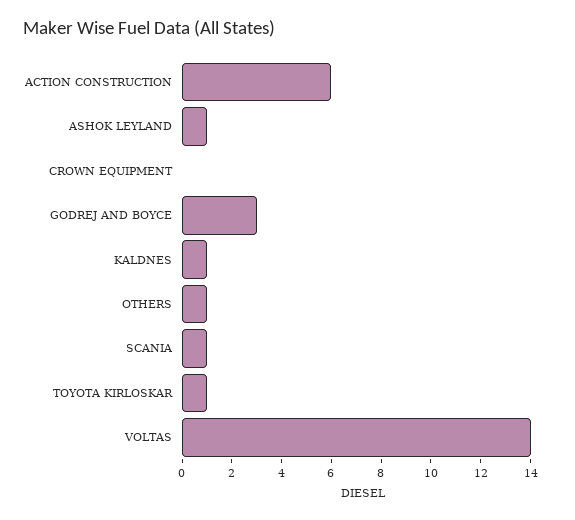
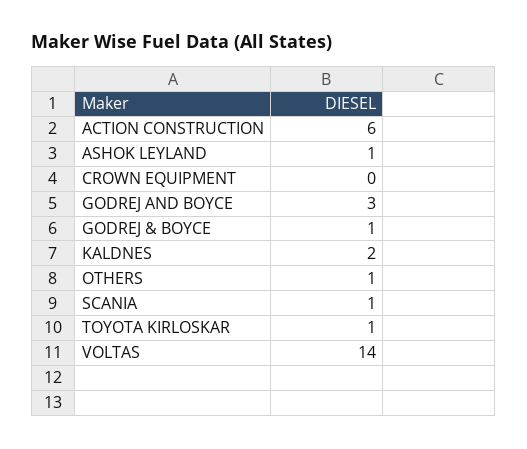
KALDNES: 1 -> 2
GODREJ & BOYCE: none -> 1

